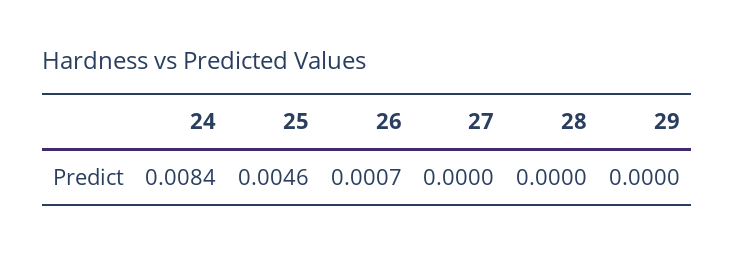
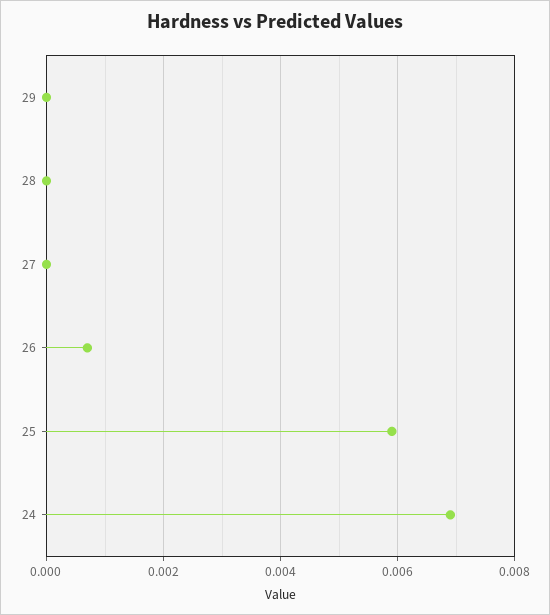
24: 0.0084 -> 0.007
25: 0.0046 -> 0.006

